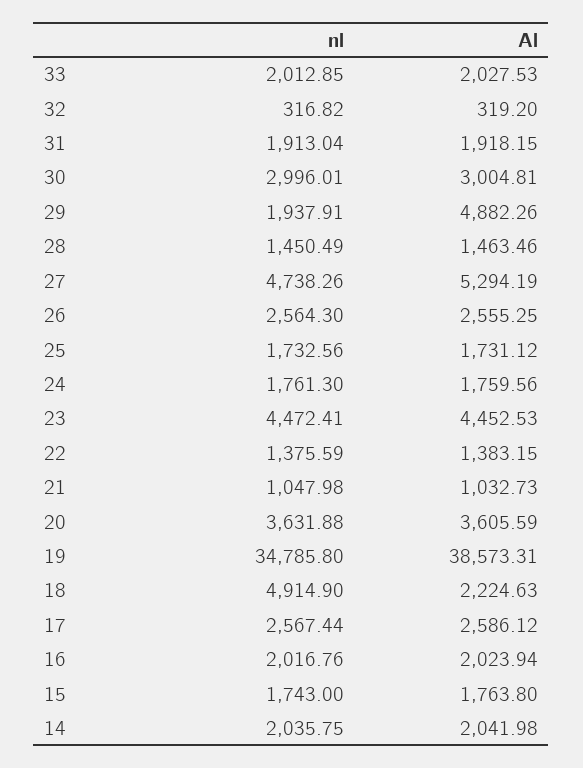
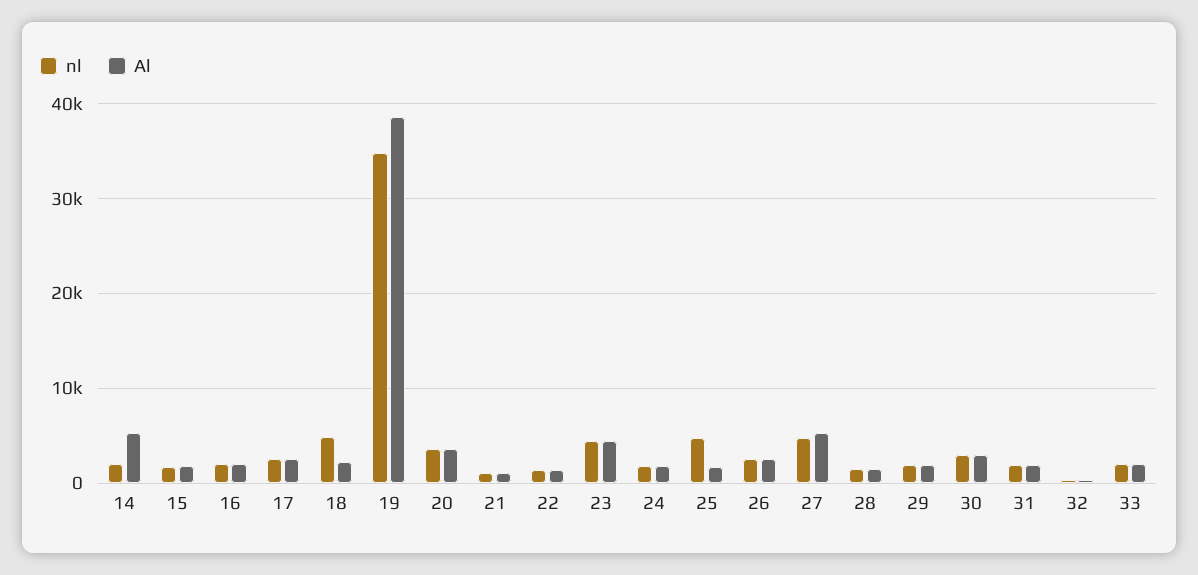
Al, 29: 4882.26 -> 2000
nl, 25: 1732.56 -> 5000
Al, 14: 2041.98 -> 5000

